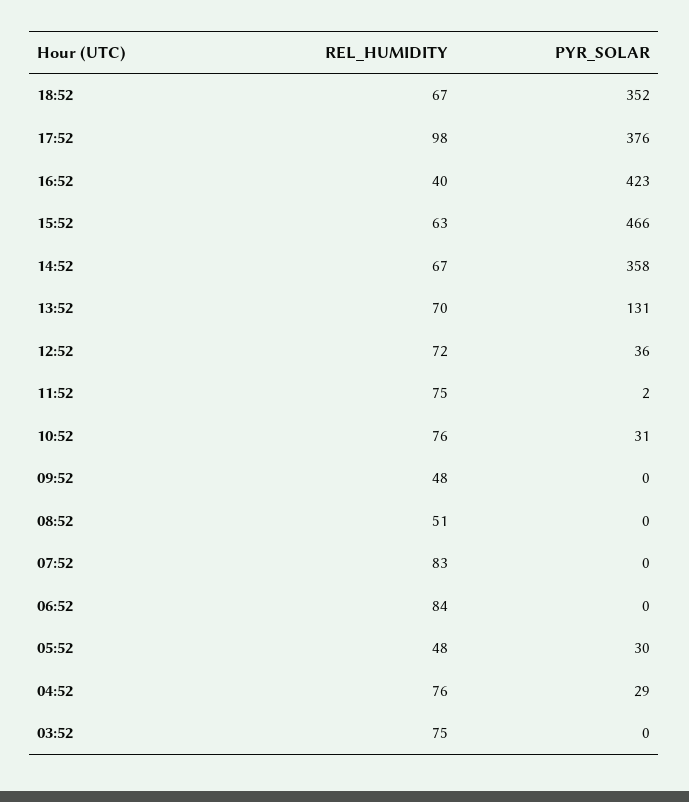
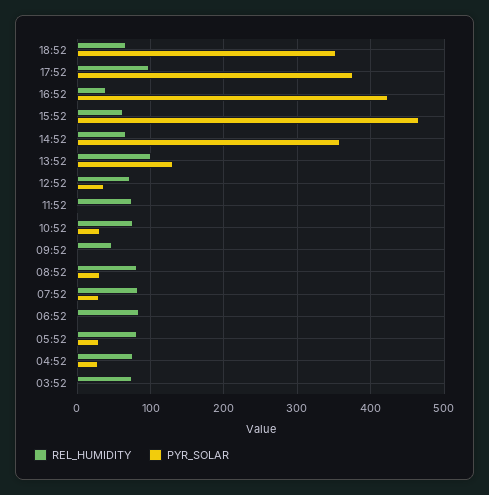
REL_HUMIDITY, 13:52: 70 -> 100
REL_HUMIDITY, 08:52: 51 -> 80
PYR_SOLAR, 08:52: 0 -> 30
PYR_SOLAR, 07:52: 0 -> 30
REL_HUMIDITY, 05:52: 48 -> 80

